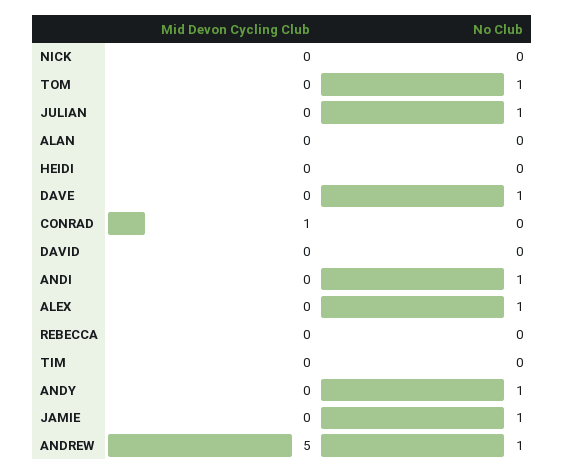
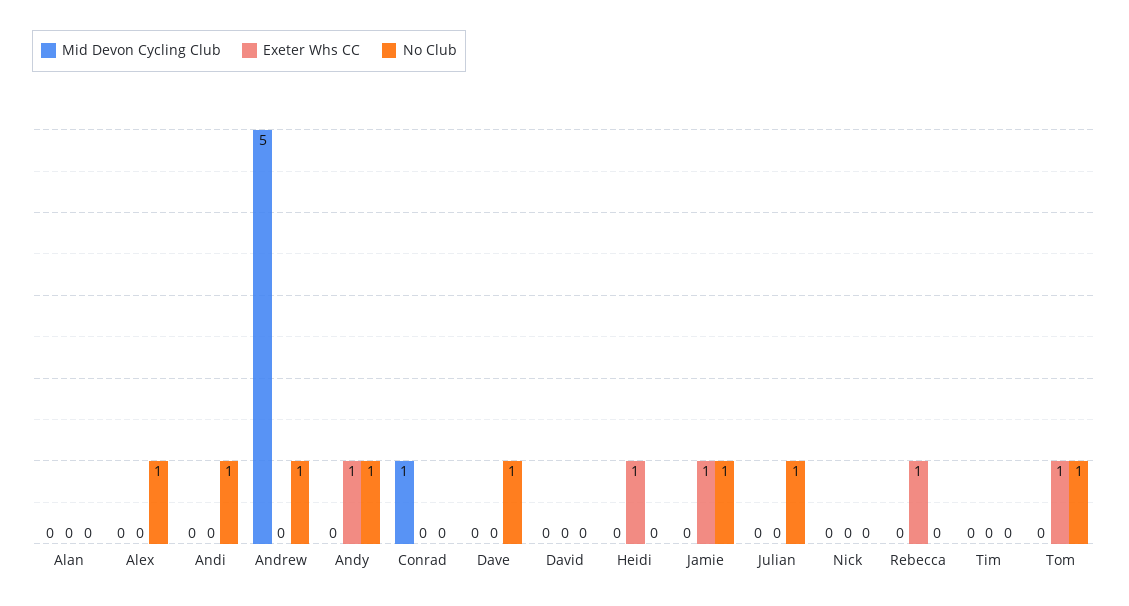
Exeter Whs CC, ALAN: none -> 0
Exeter Whs CC, ALEX: none -> 0
Exeter Whs CC, ANDI: none -> 0
Exeter Whs CC, ANDREW: none -> 0
Exeter Whs CC, ANDY: none -> 1
Exeter Whs CC, CONRAD: none -> 0
Exeter Whs CC, DAVE: none -> 0
Exeter Whs CC, DAVID: none -> 0
Exeter Whs CC, HEIDI: none -> 1
Exeter Whs CC, JAMIE: none -> 1
Exeter Whs CC, JULIAN: none -> 0
Exeter Whs CC, NICK: none -> 0
Exeter Whs CC, REBECCA: none -> 1
Exeter Whs CC, TIM: none -> 0
Exeter Whs CC, TOM: none -> 1

